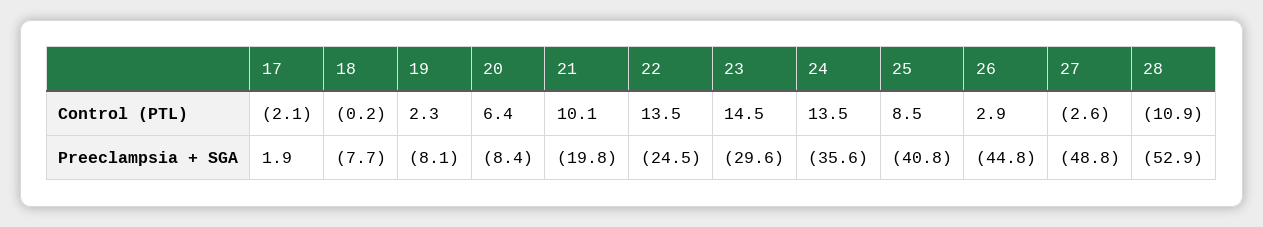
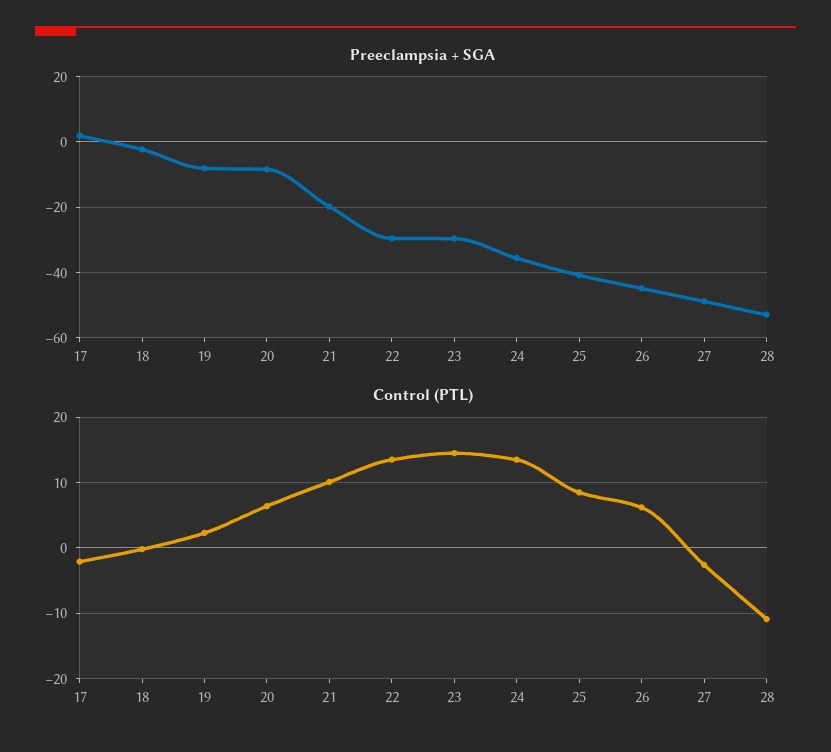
Control (PTL), 26: 2.9 -> 6
Preeclampsia + SGA, 18: -7.7 -> -2
Preeclampsia + SGA, 22: -24.5 -> -30

